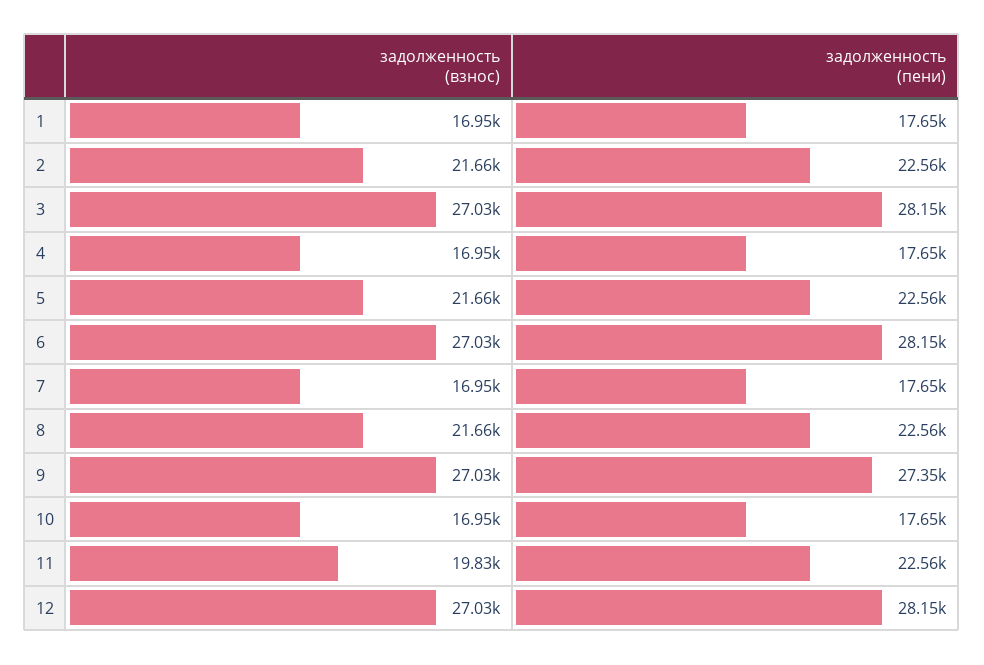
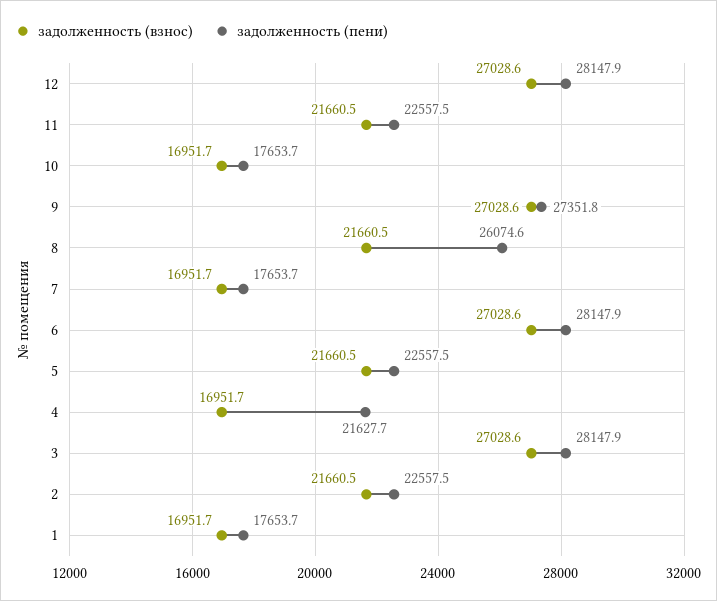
задолженность (пени), 4: 17650 -> 21627.7
задолженность (пени), 8: 22560 -> 26074.6
задолженность (взнос), 11: 19830 -> 21660.5

